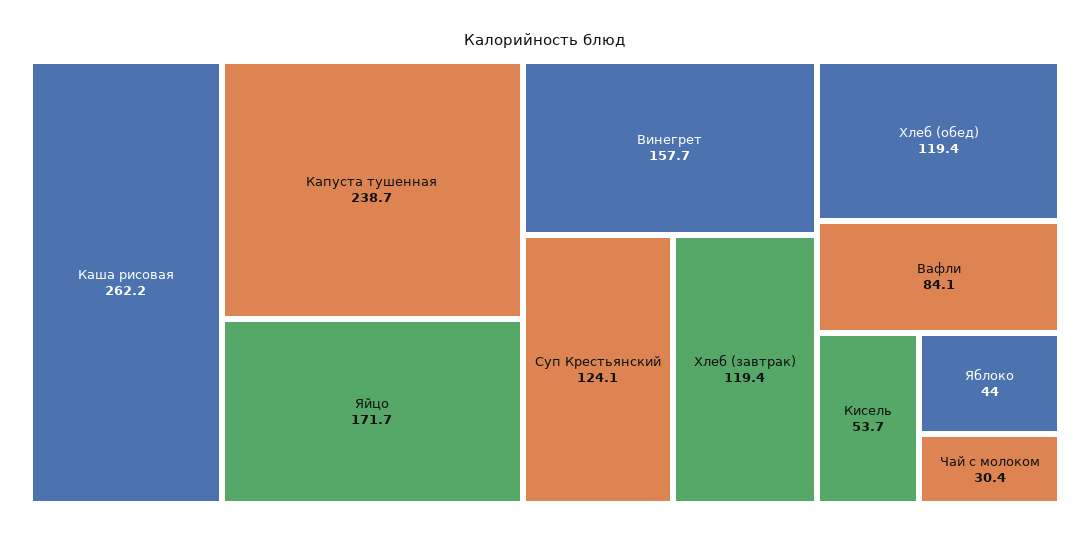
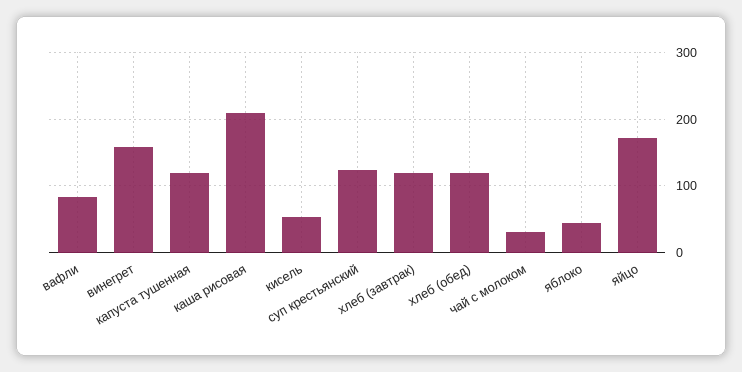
Каша рисовая: 262.2 -> 210
Капуста тушенная: 238.7 -> 120

